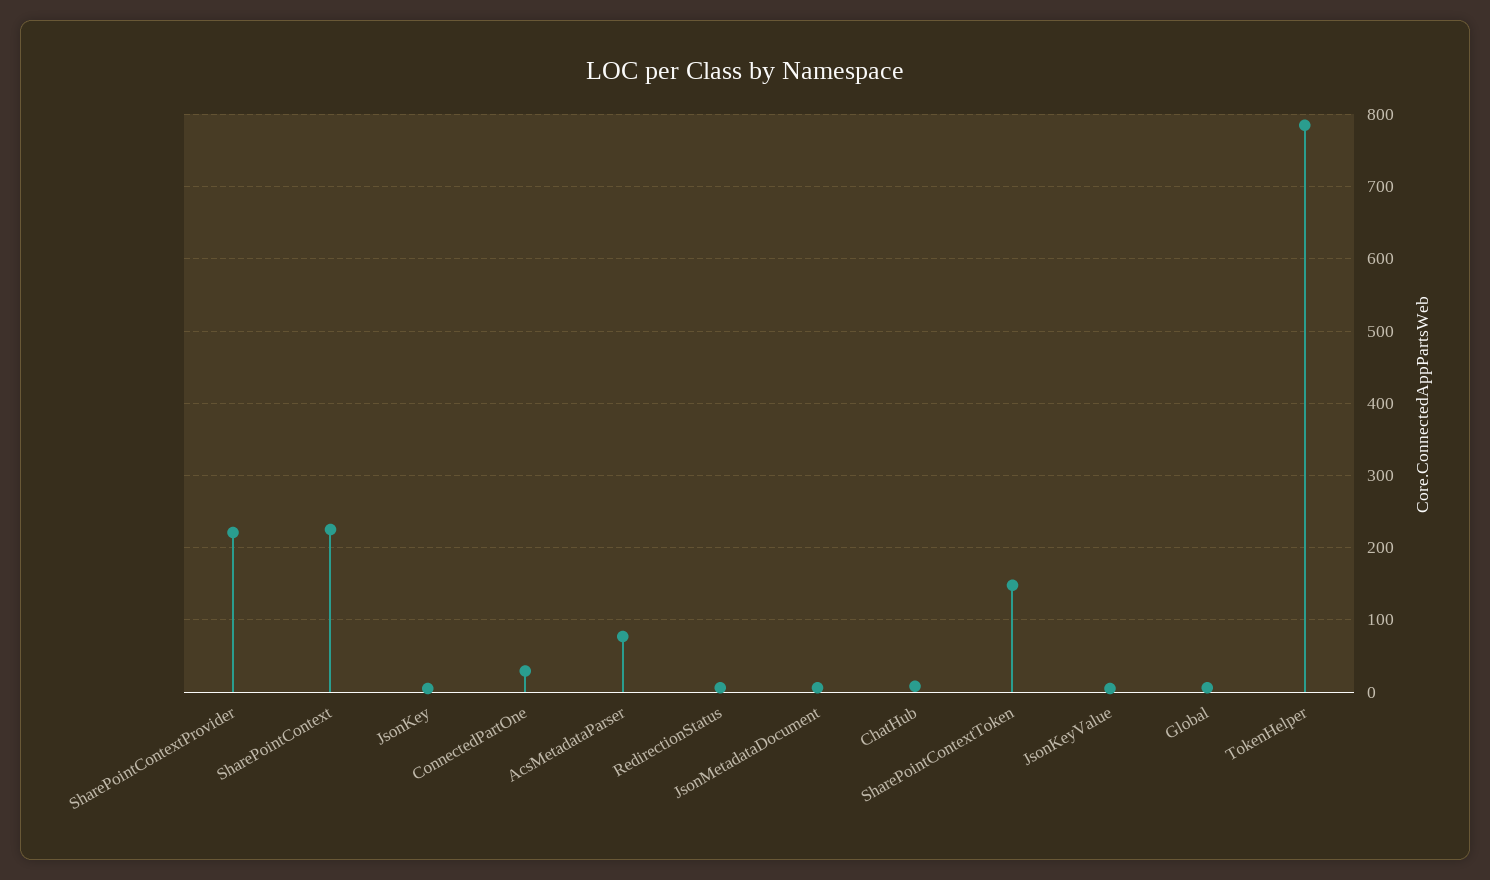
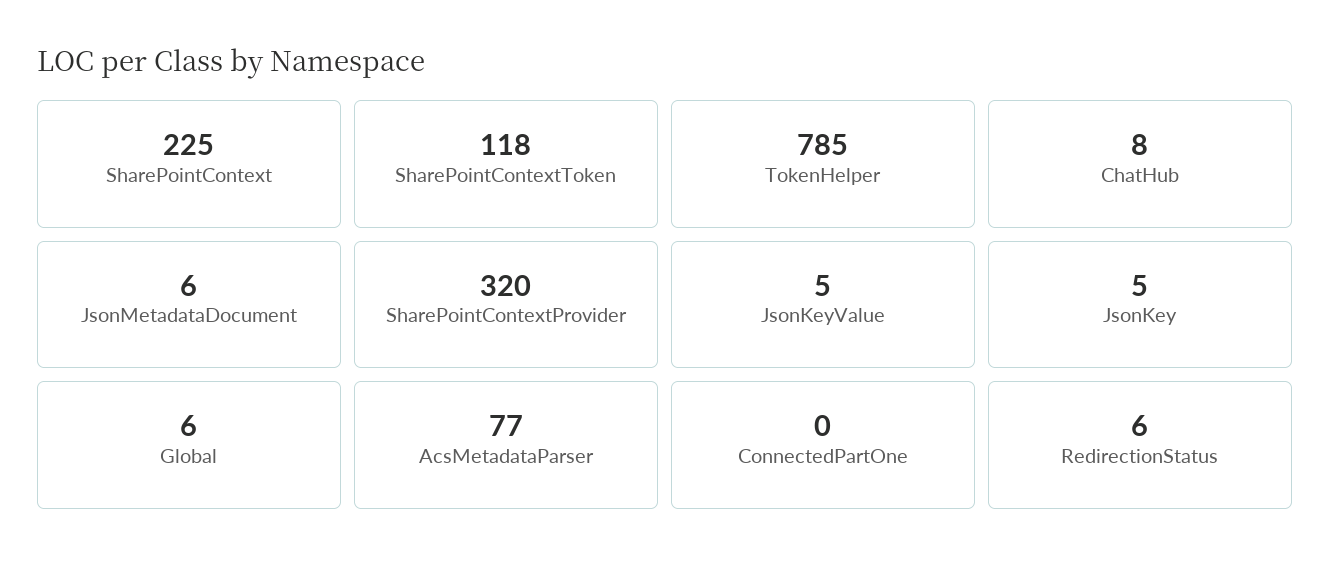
SharePointContextProvider: 220 -> 320
ConnectedPartOne: 30 -> 0
SharePointContextToken: 150 -> 118

